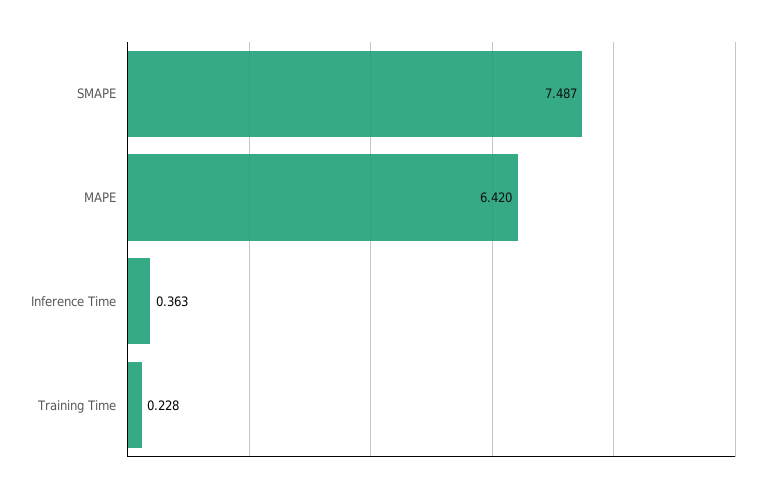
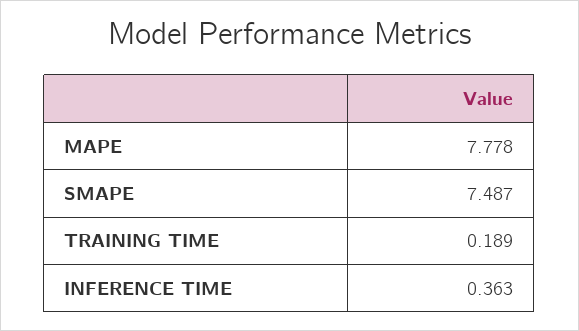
MAPE: 6.42 -> 7.778
Training Time: 0.228 -> 0.189

